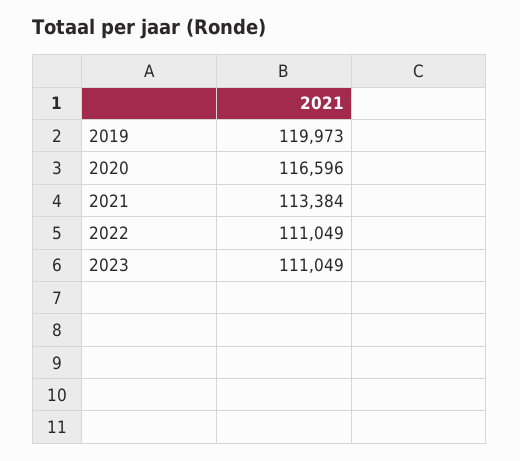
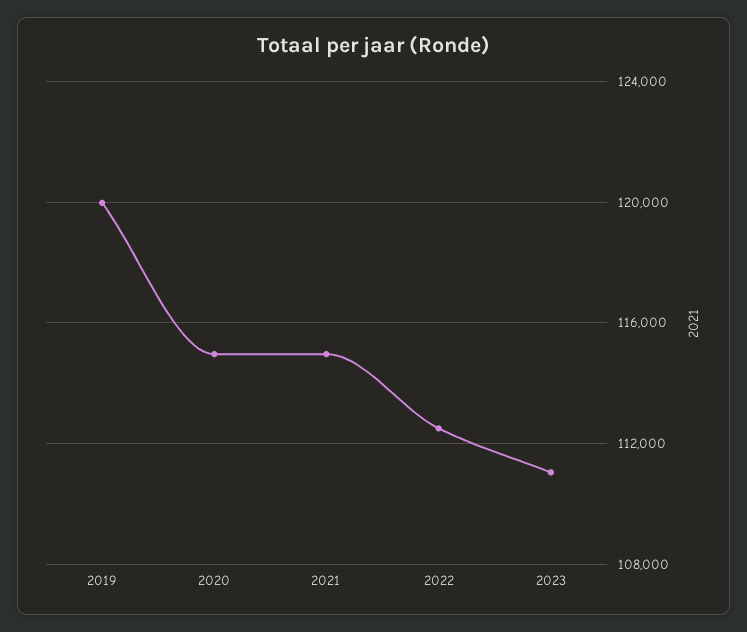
2020: 116596 -> 115000
2021: 113384 -> 115000
2022: 111049 -> 112500

